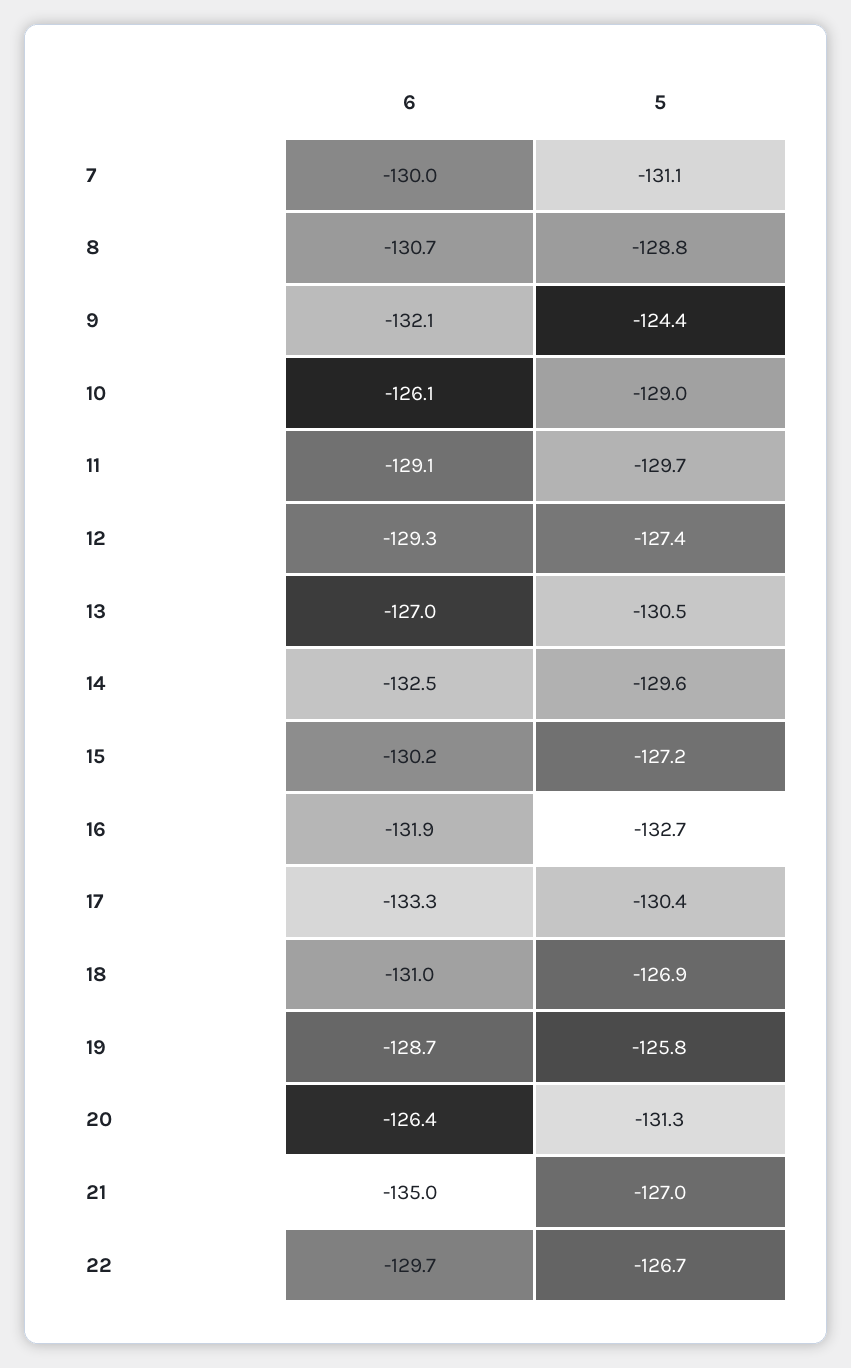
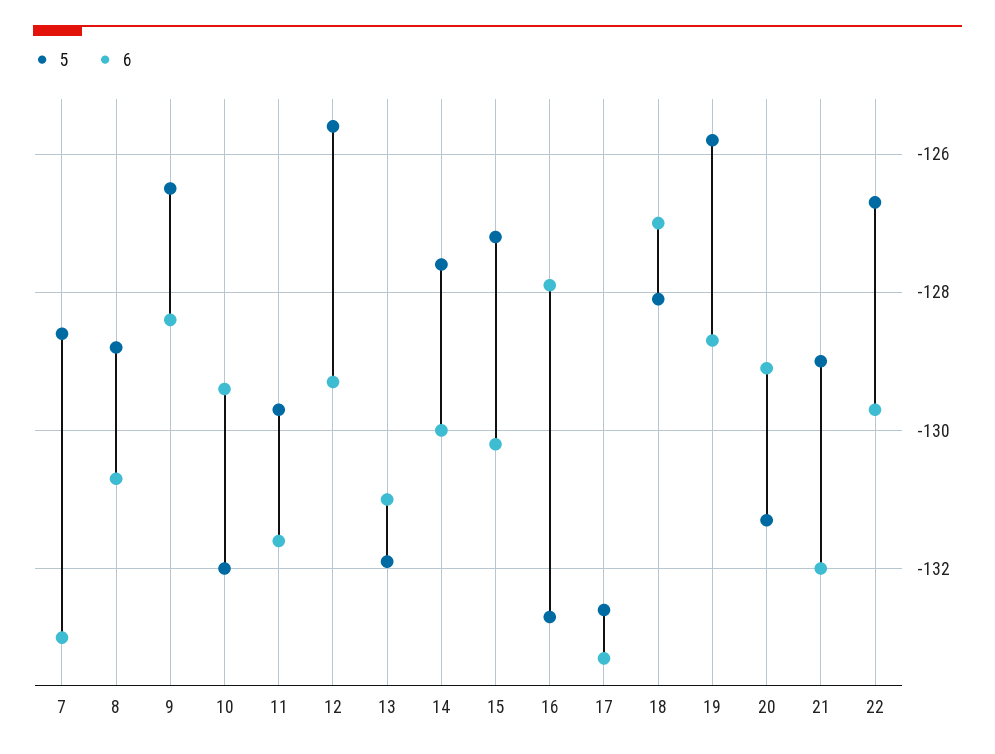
6, 7: -130 -> -133
5, 7: -131.1 -> -128.5
6, 9: -132.1 -> -128.5
5, 9: -124.4 -> -126.5
6, 10: -126.1 -> -129.5
5, 10: -129 -> -132
6, 11: -129.1 -> -131.5
5, 12: -127.4 -> -125.5
6, 13: -127 -> -131
5, 13: -130.5 -> -132
6, 14: -132.5 -> -130
5, 14: -129.6 -> -127.5
6, 16: -131.9 -> -128
5, 17: -130.4 -> -132.5
6, 18: -131 -> -127
5, 18: -126.9 -> -128
6, 20: -126.4 -> -129
6, 21: -135 -> -132
5, 21: -127 -> -129

